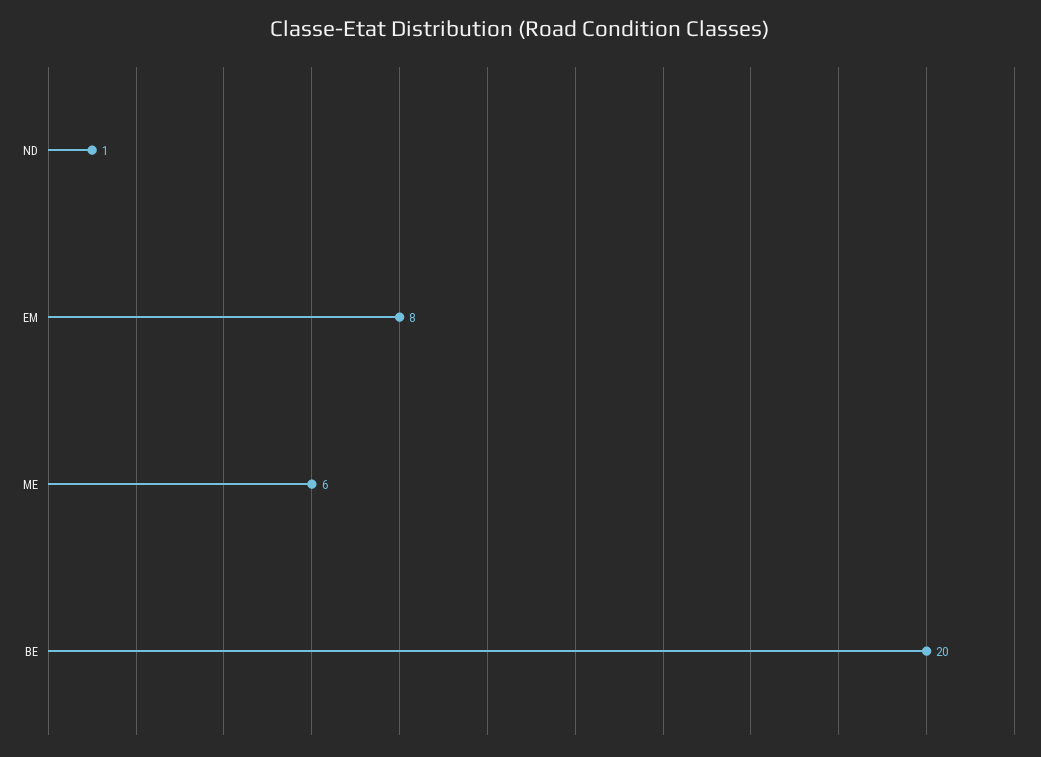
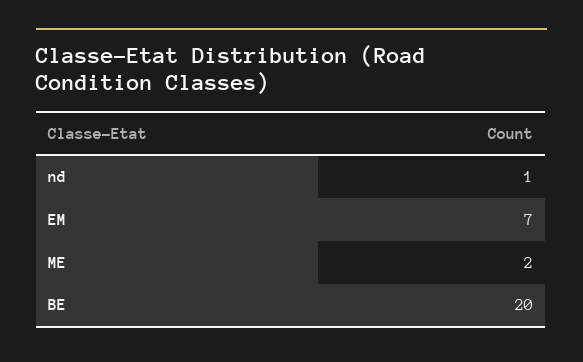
EM: 8 -> 7
ME: 6 -> 2

